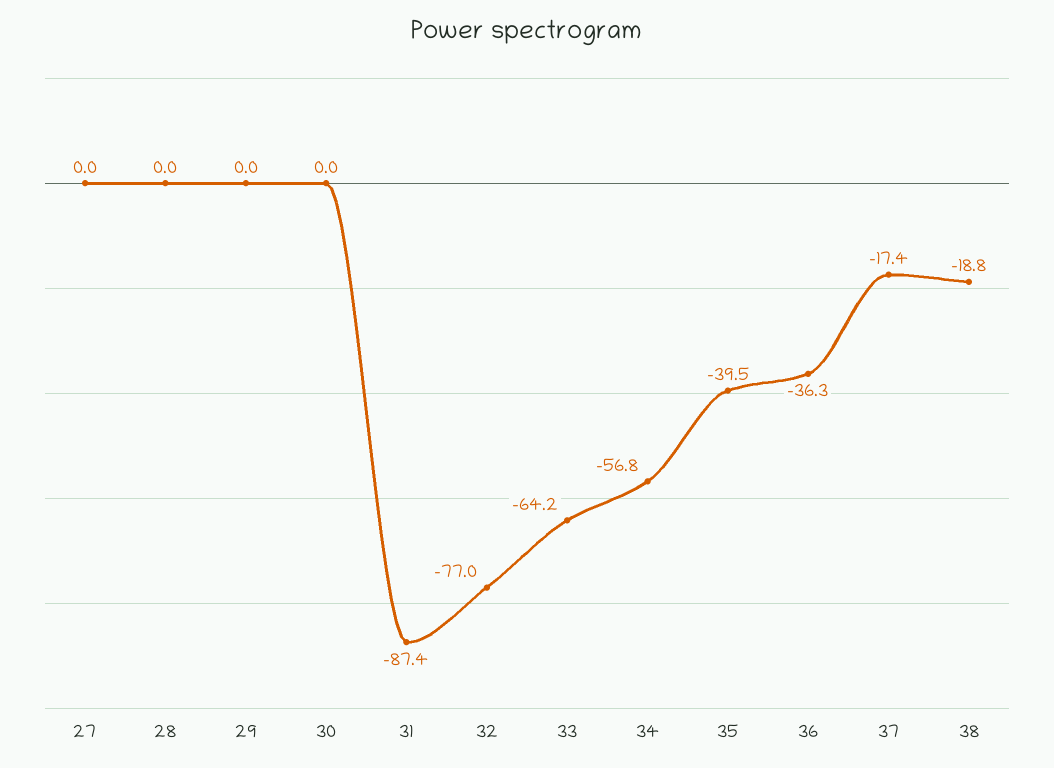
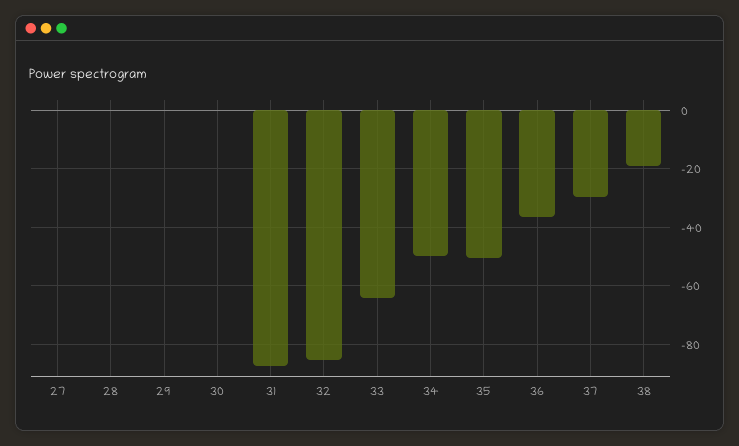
32: -77 -> -85
34: -56.8 -> -50
35: -39.5 -> -50
37: -17.4 -> -30

